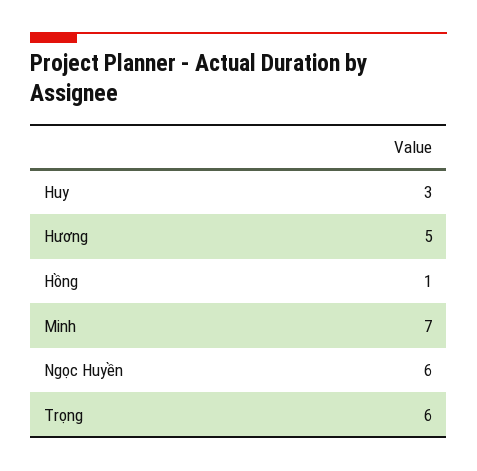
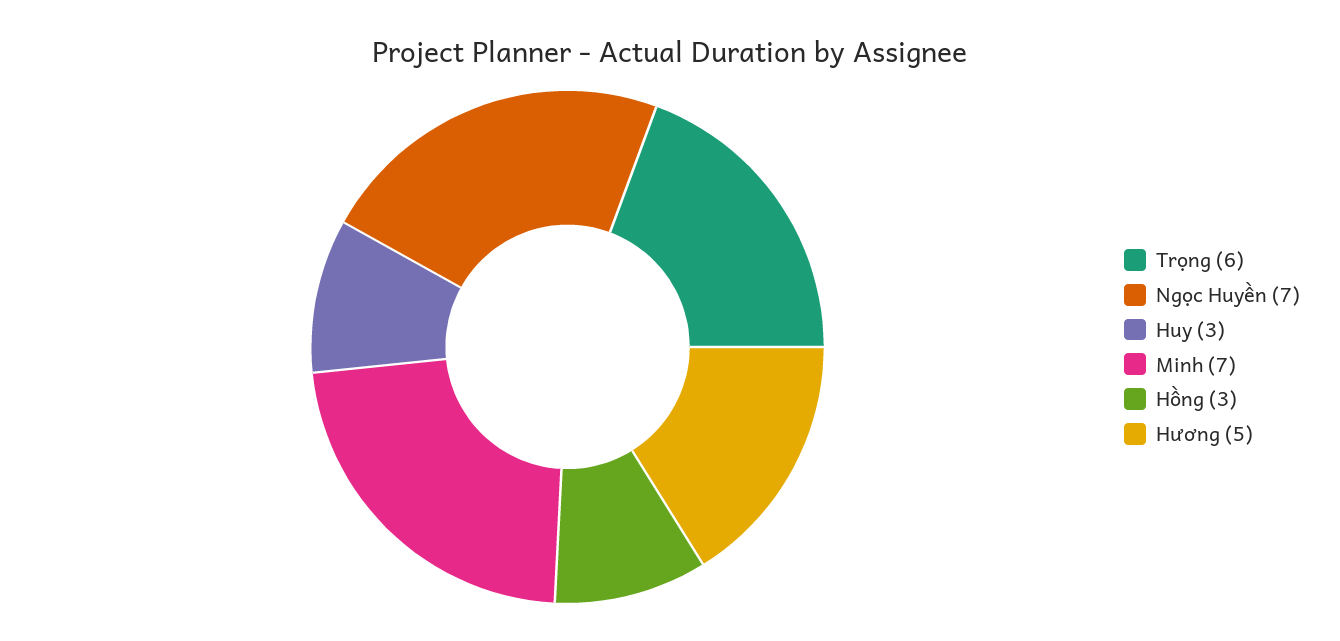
Hồng: 1 -> 3
Ngọc Huyền: 6 -> 7

